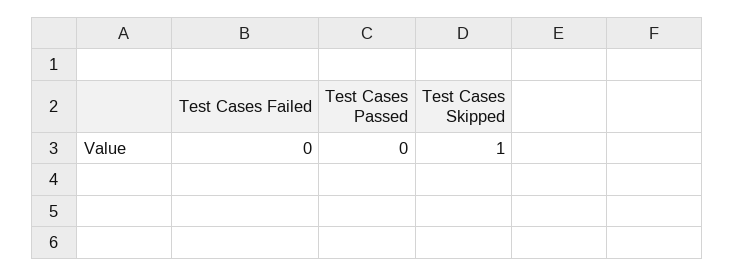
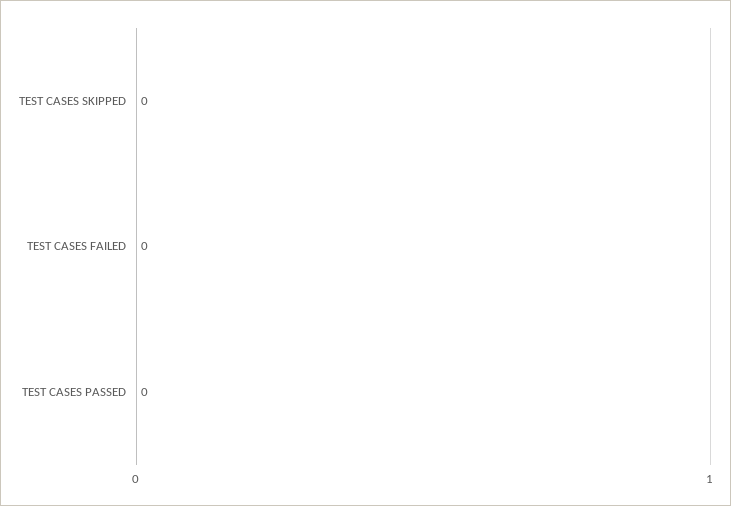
Test Cases Skipped: 1 -> 0

